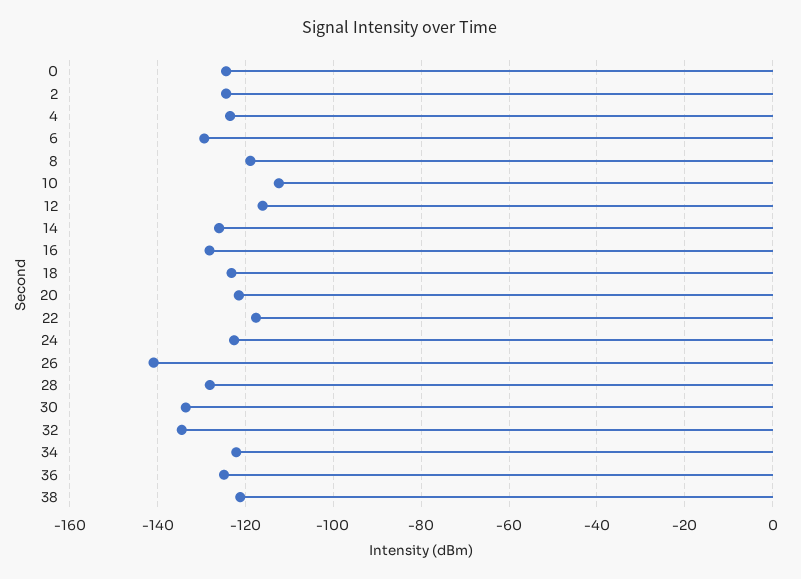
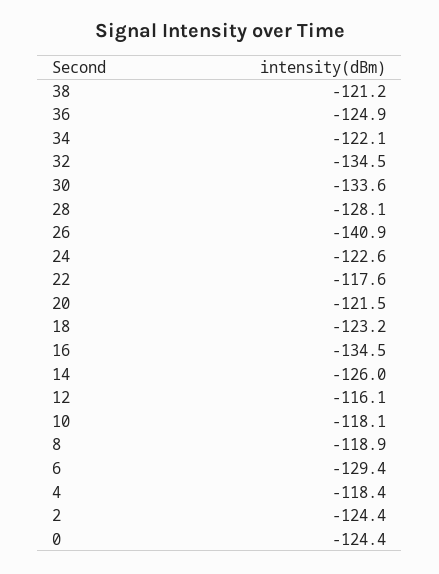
4: -124 -> -118.4
10: -112 -> -118.1
16: -128 -> -134.5

